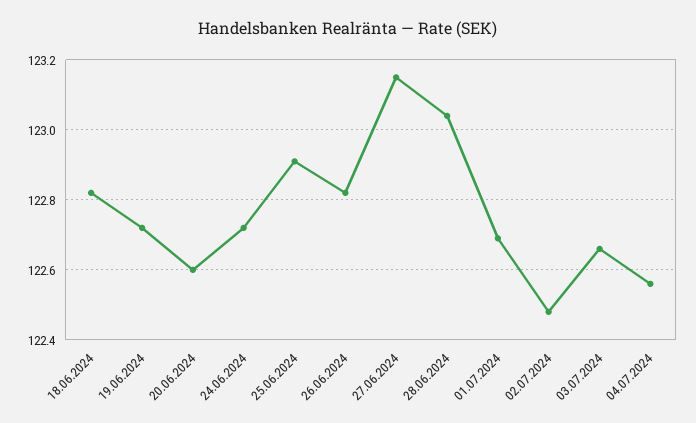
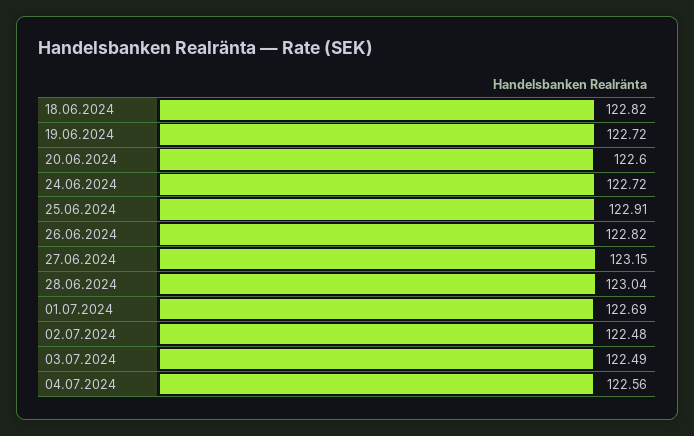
03.07.2024: 122.65 -> 122.49

